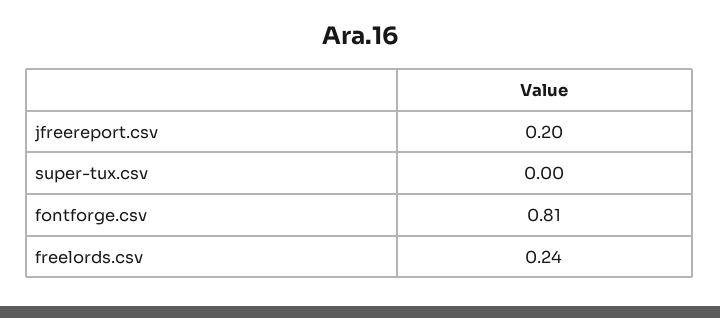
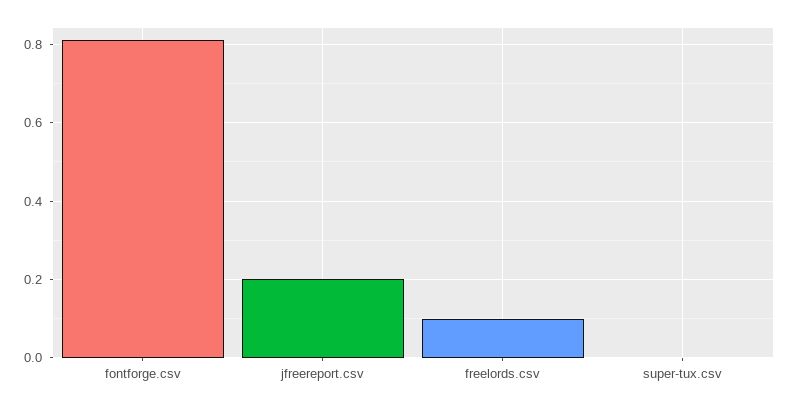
freelords.csv: 0.24 -> 0.1

